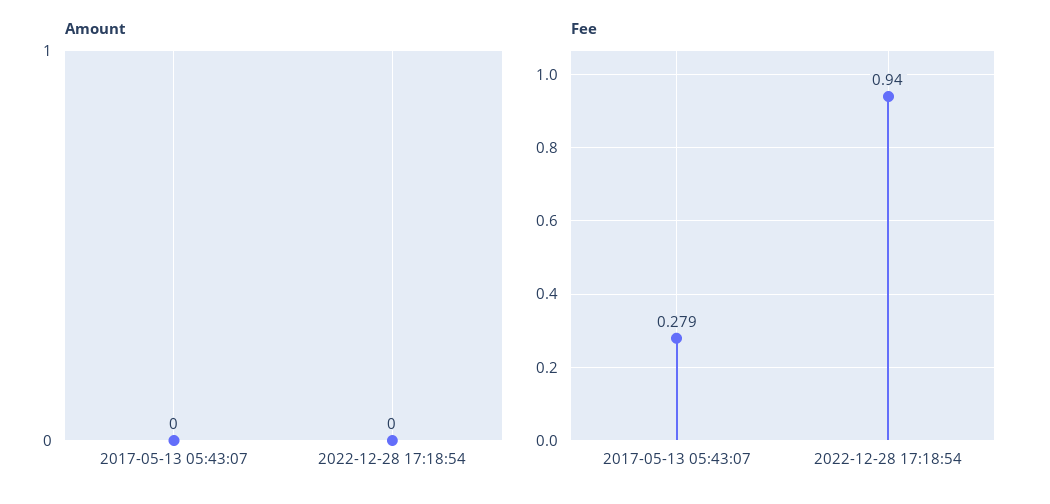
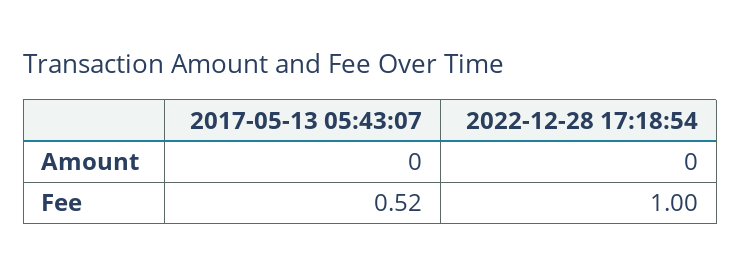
Fee, 2017-05-13 05:43:07: 0.279 -> 0.52
Fee, 2022-12-28 17:18:54: 0.94 -> 1

